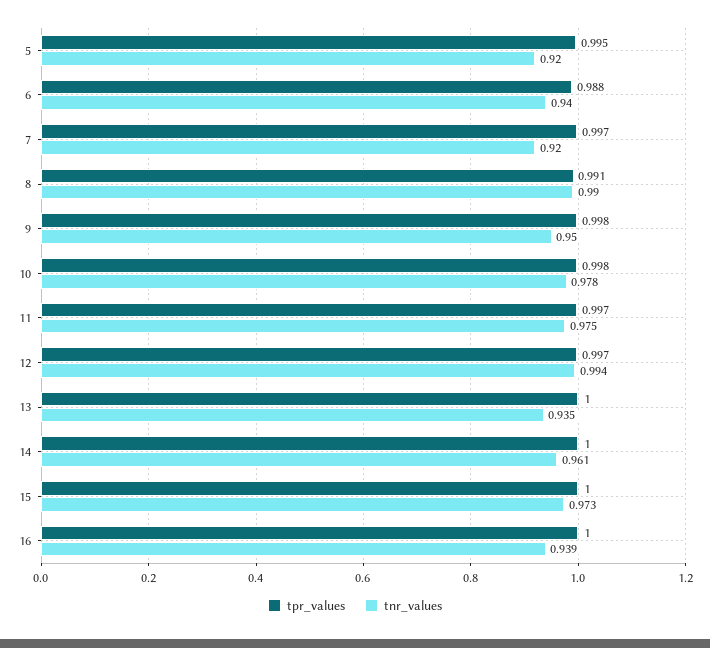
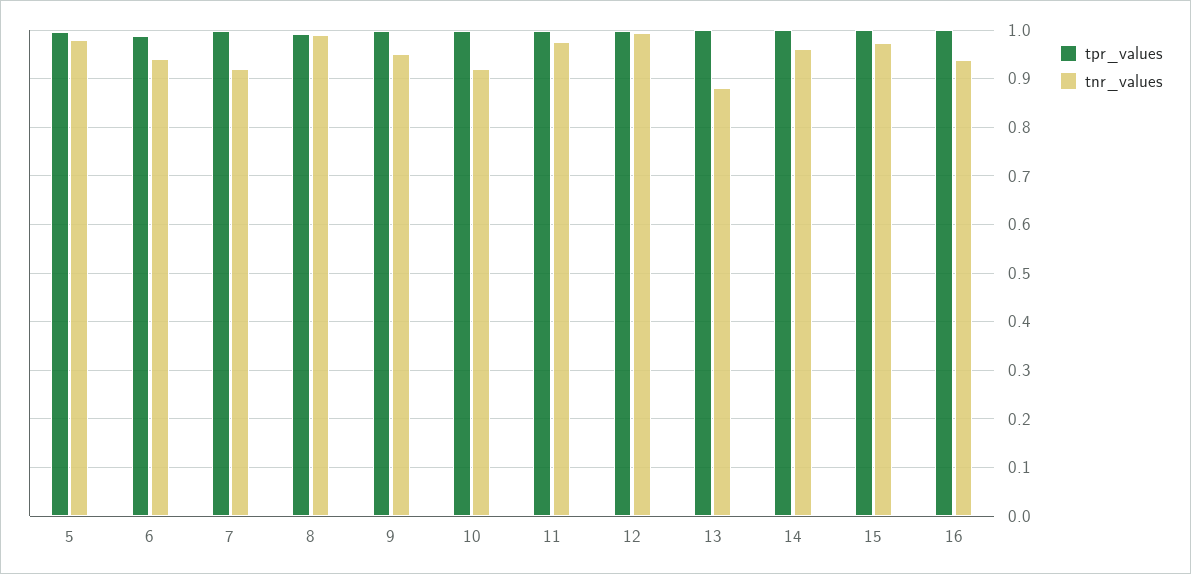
tnr_values, 5: 0.92 -> 0.98
tnr_values, 10: 0.978 -> 0.92
tnr_values, 13: 0.935 -> 0.88

